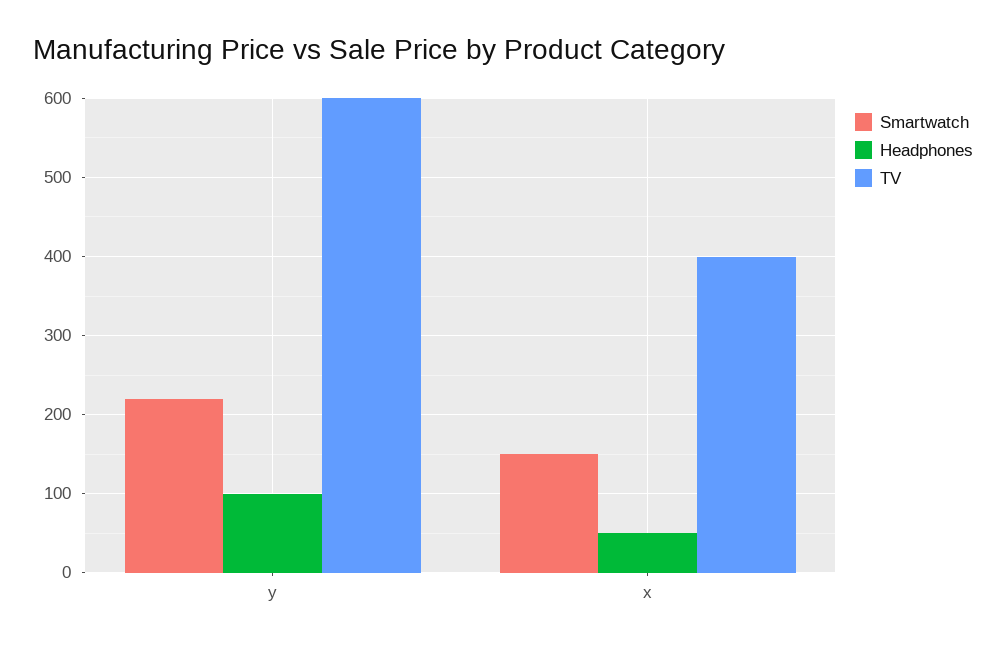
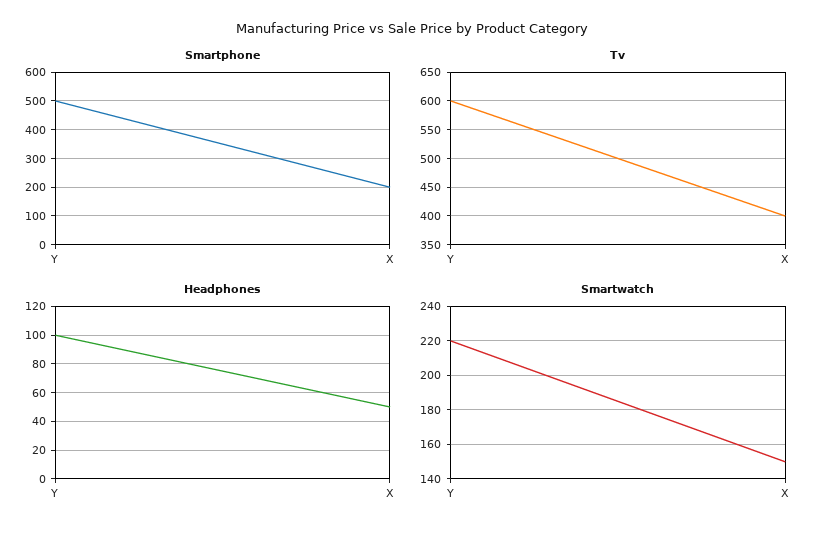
Smartphone, y: none -> 500
Smartphone, x: none -> 200

